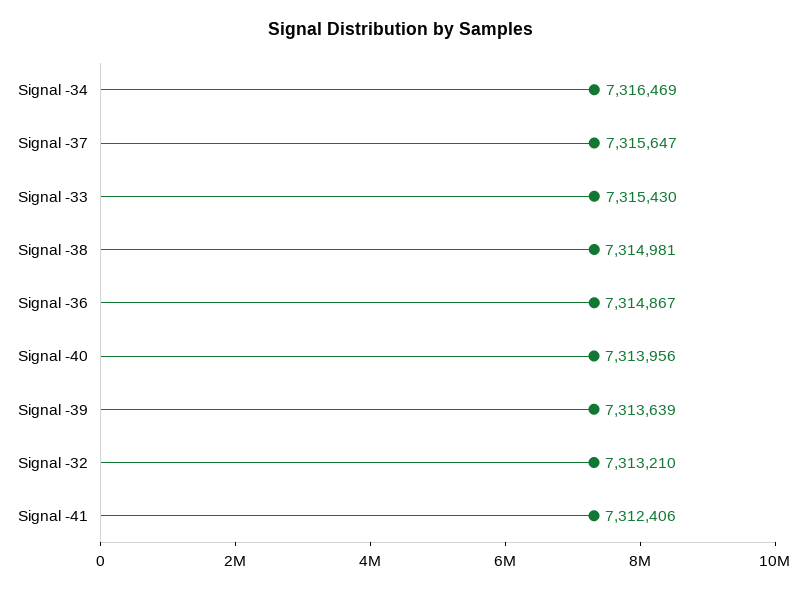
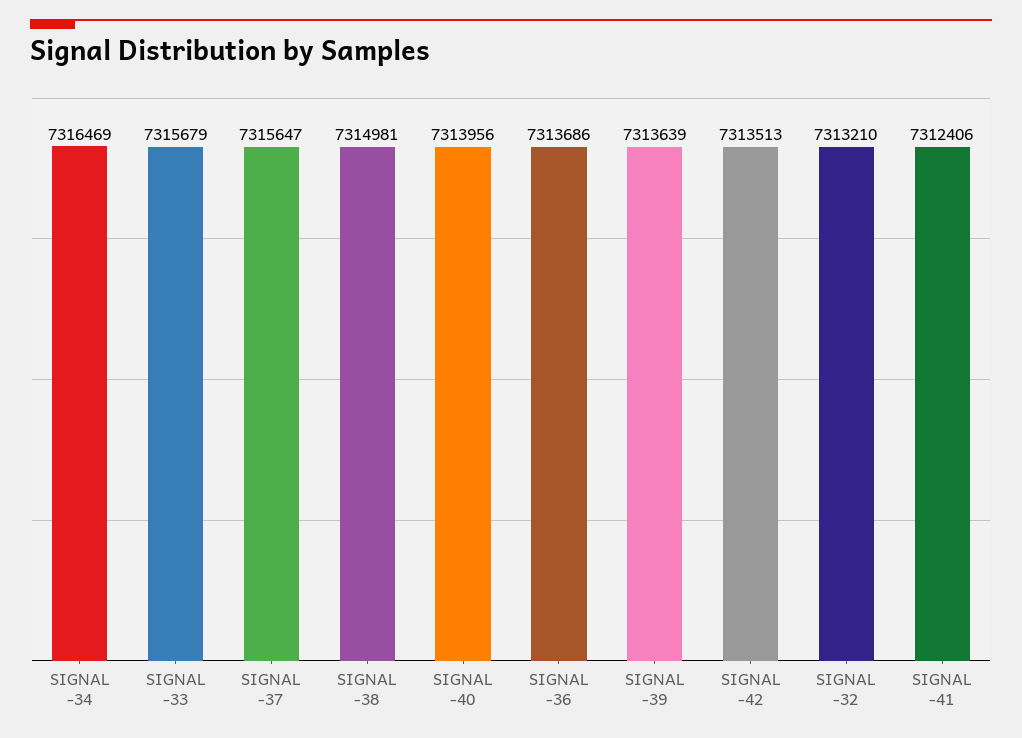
Signal -33: 7315430 -> 7315679
Signal -36: 7314867 -> 7313686
SIGNAL -42: none -> 7313513

